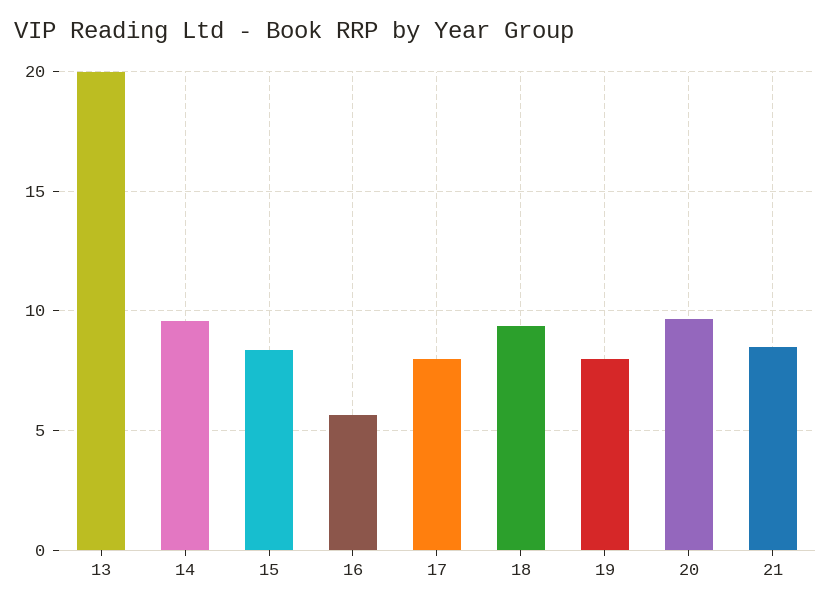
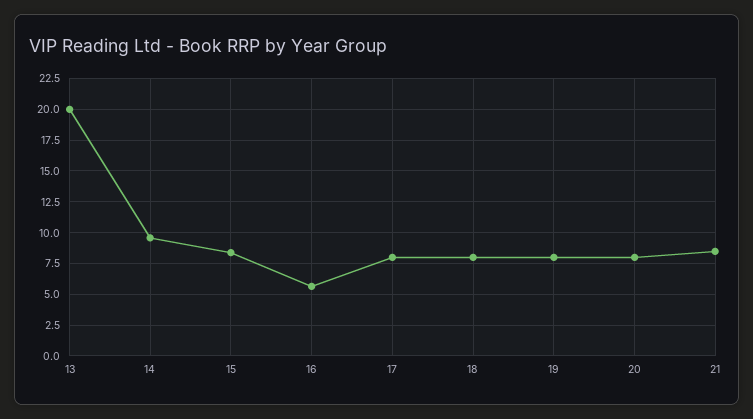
18: 9.5 -> 8
20: 9.5 -> 8

